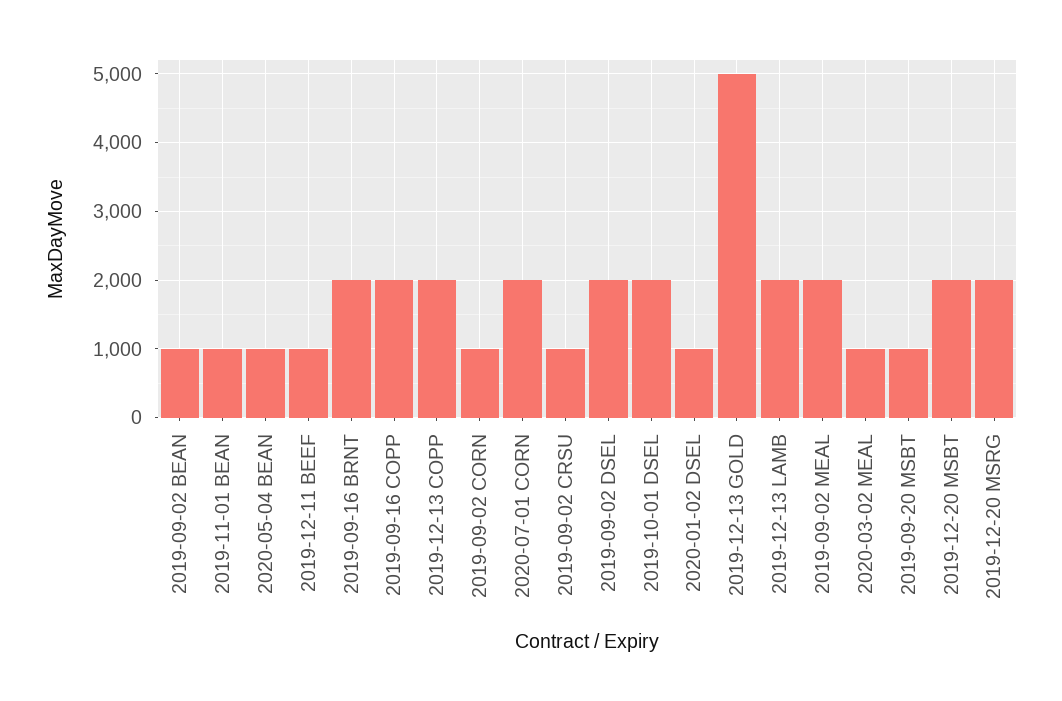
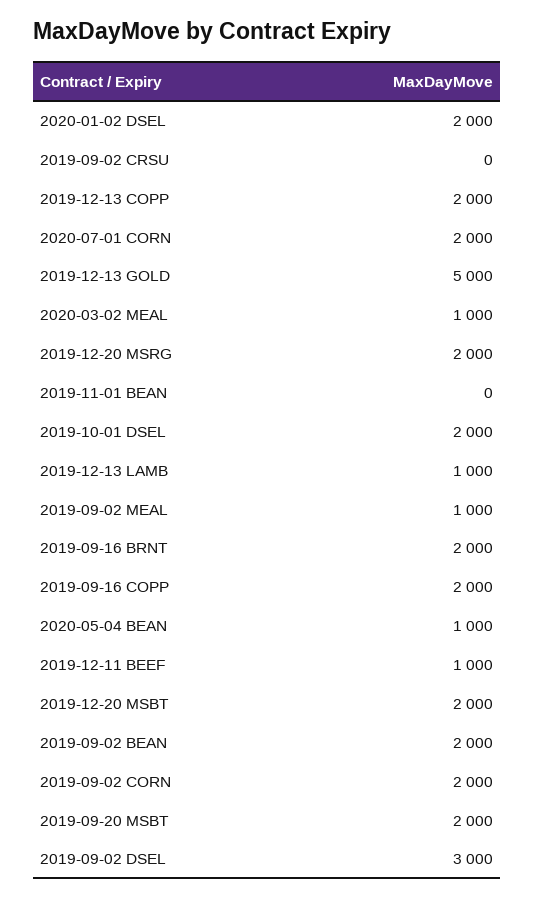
2019-09-02 BEAN: 1000 -> 2000
2019-11-01 BEAN: 1000 -> 0
2019-09-02 CORN: 1000 -> 2000
2019-09-02 CRSU: 1000 -> 0
2019-09-02 DSEL: 2000 -> 3000
2020-01-02 DSEL: 1000 -> 2000
2019-12-13 LAMB: 2000 -> 1000
2019-09-02 MEAL: 2000 -> 1000
2019-09-20 MSBT: 1000 -> 2000

